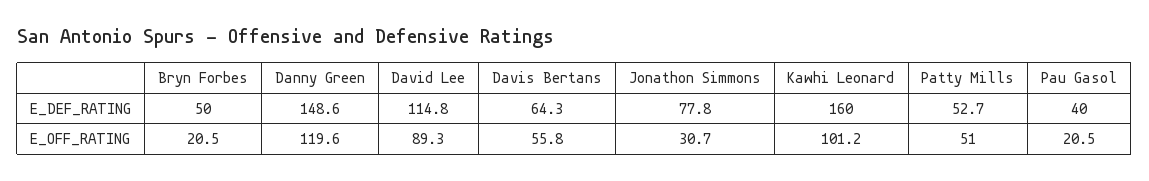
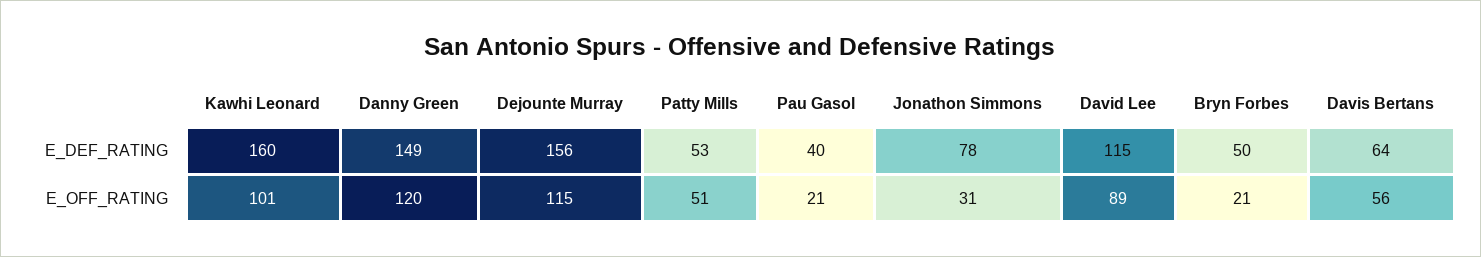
Dejounte Murray, E_DEF_RATING: none -> 156
Dejounte Murray, E_OFF_RATING: none -> 115

